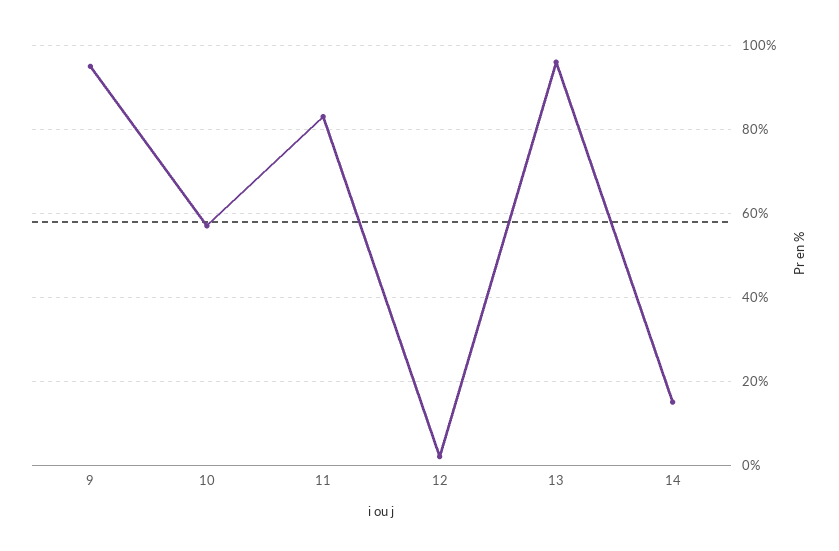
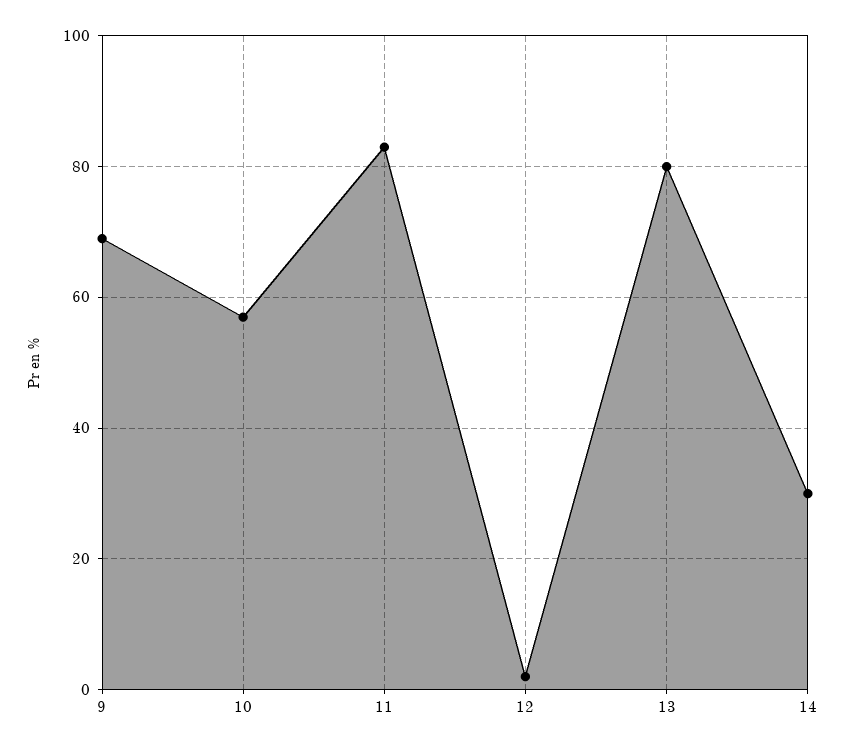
9: 95 -> 70
13: 95 -> 80
14: 15 -> 30

